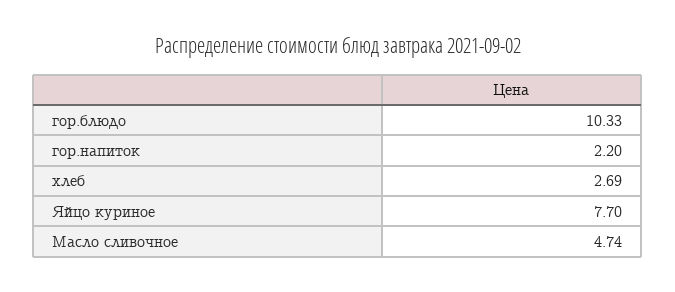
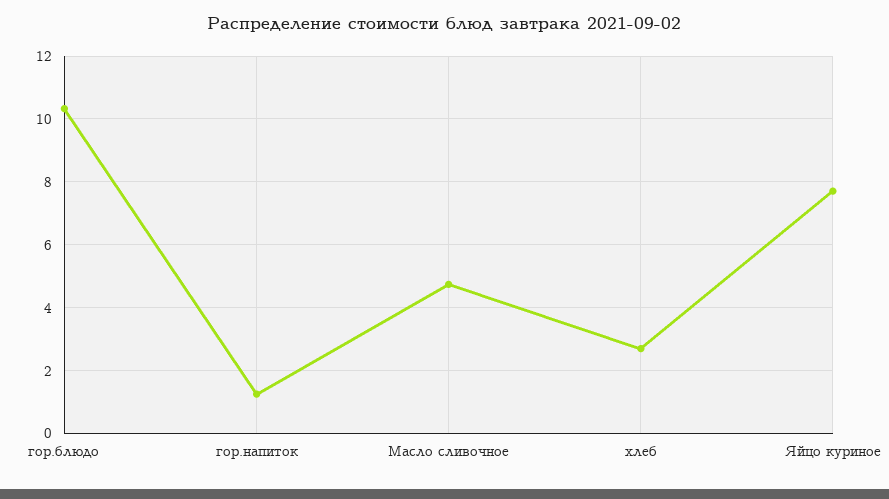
гор.напиток: 2.2 -> 1.2

